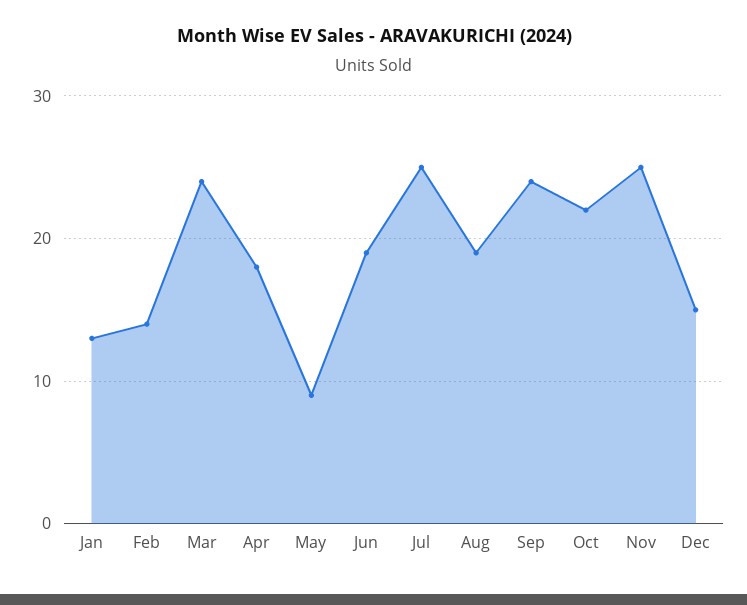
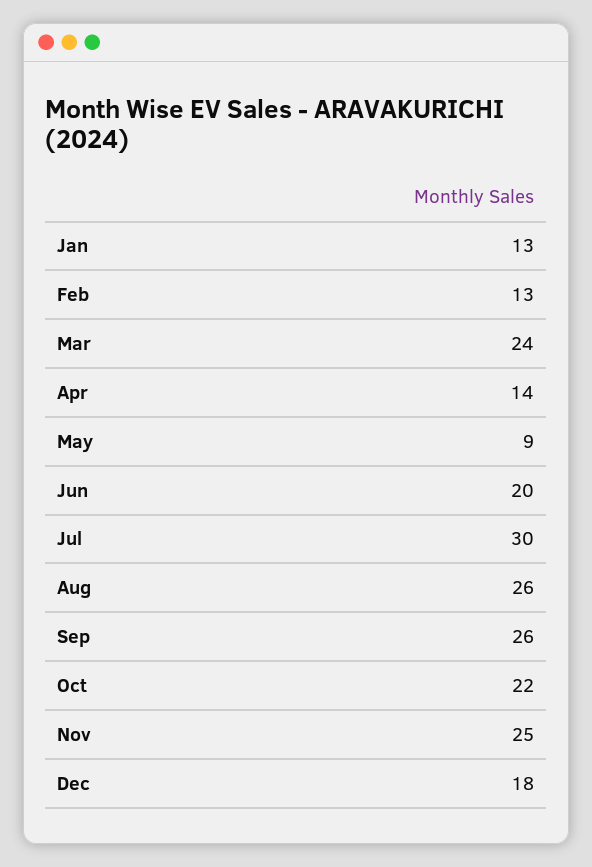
Feb: 14 -> 13
Apr: 18 -> 14
Jun: 19 -> 20
Jul: 25 -> 30
Aug: 19 -> 26
Sep: 24 -> 26
Dec: 15 -> 18

